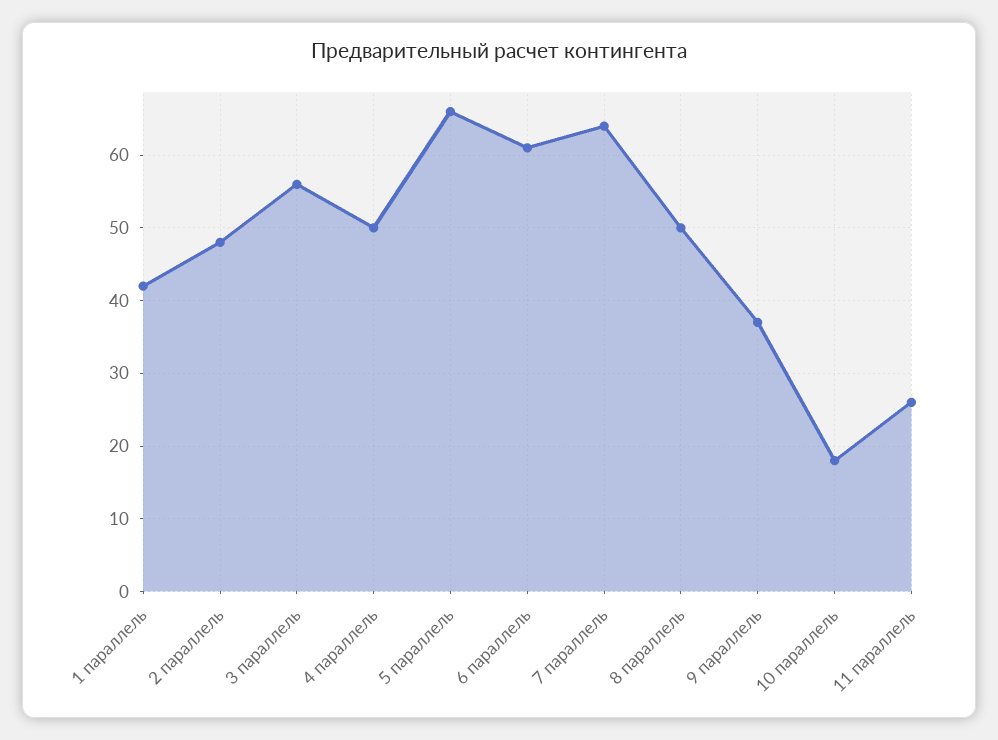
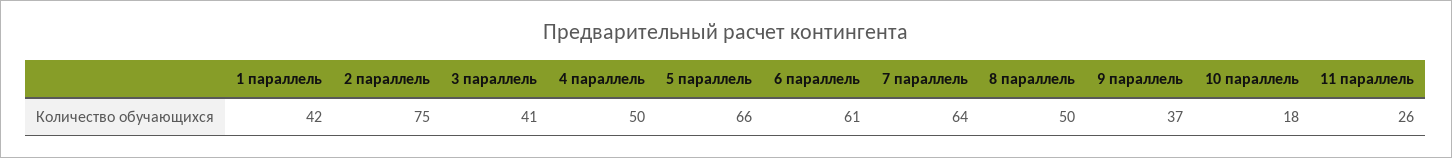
2 параллель: 48 -> 75
3 параллель: 56 -> 41

